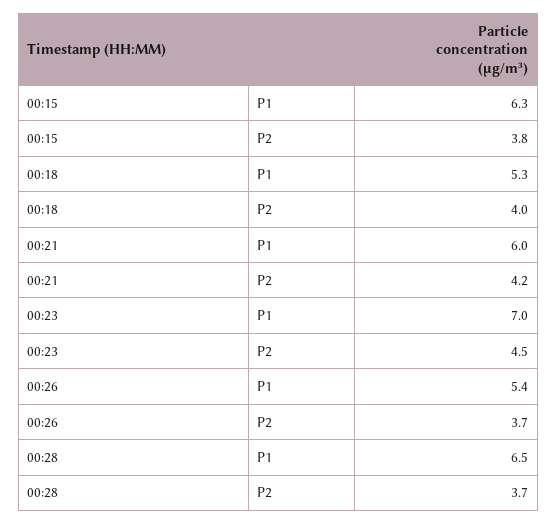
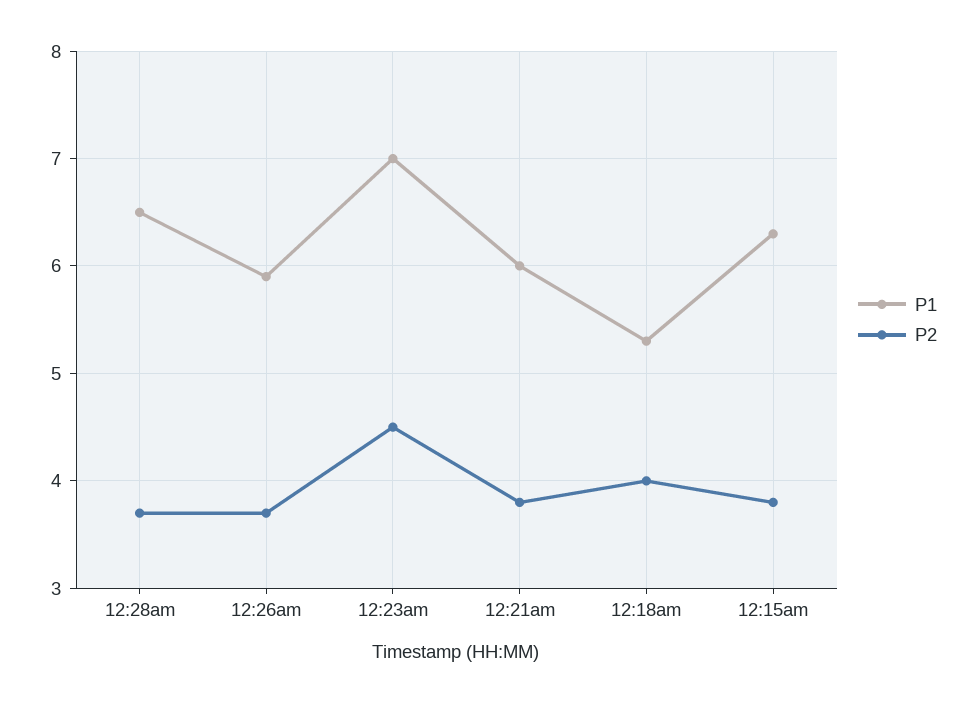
P2, 00:21: 4.2 -> 3.8
P1, 00:26: 5.4 -> 5.9

